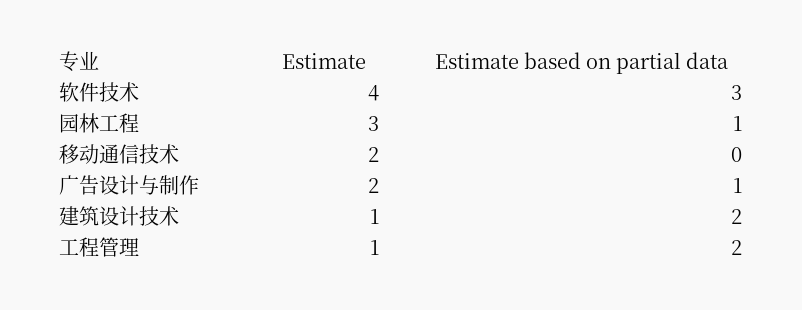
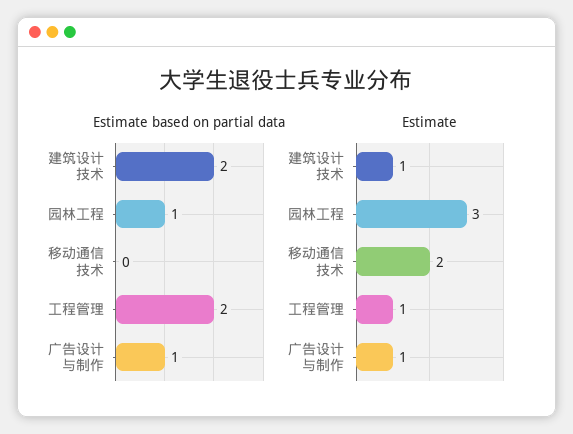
Estimate, 软件技术: 4 -> none
Estimate based on partial data, 软件技术: 3 -> none
Estimate, 广告设计与制作: 2 -> 1

